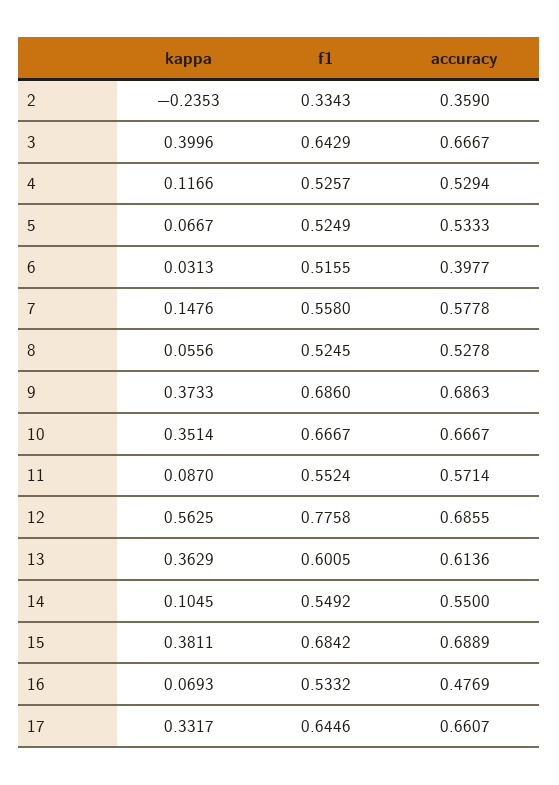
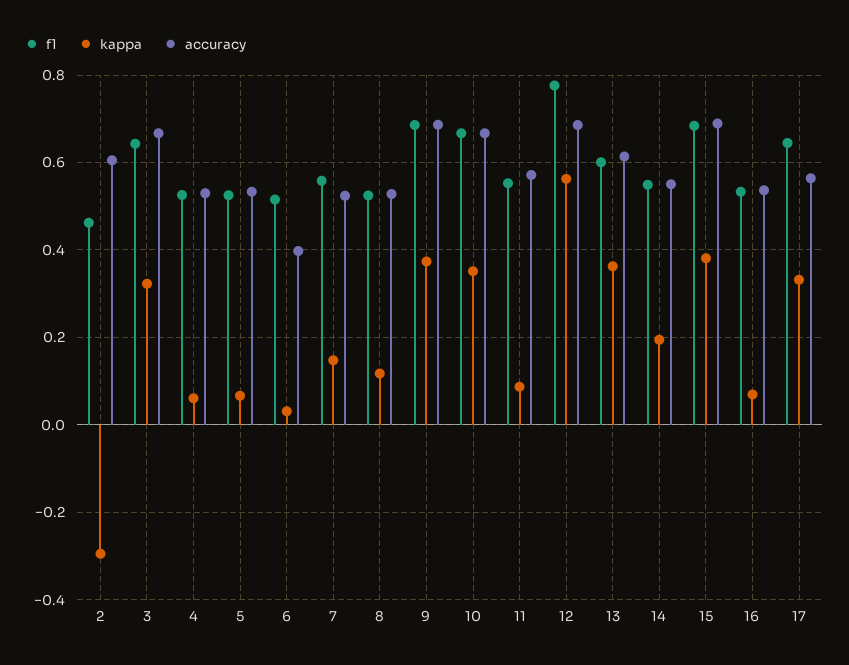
kappa, 2: -0.2353 -> -0.3
f1, 2: 0.3343 -> 0.46
accuracy, 2: 0.359 -> 0.6
kappa, 3: 0.3996 -> 0.32
kappa, 4: 0.1166 -> 0.06
accuracy, 7: 0.5778 -> 0.52
kappa, 8: 0.0556 -> 0.12
kappa, 14: 0.1045 -> 0.2
accuracy, 16: 0.4769 -> 0.54
accuracy, 17: 0.6607 -> 0.56

